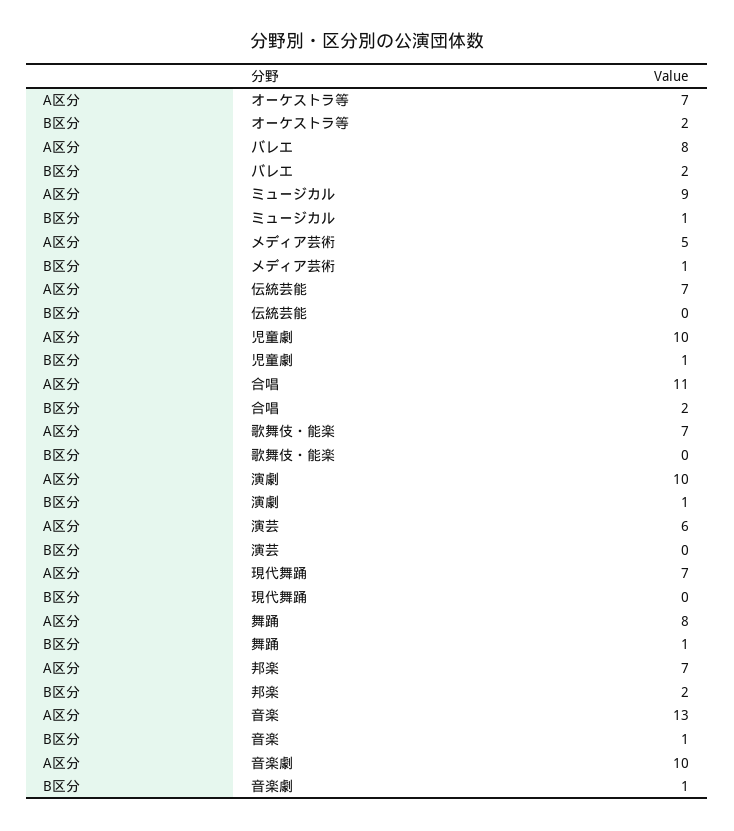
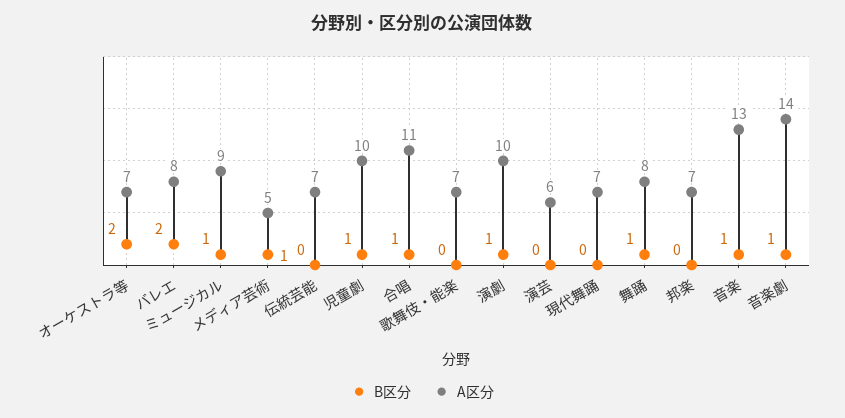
B区分, 合唱: 2 -> 1
B区分, 邦楽: 2 -> 0
A区分, 音楽劇: 10 -> 14

